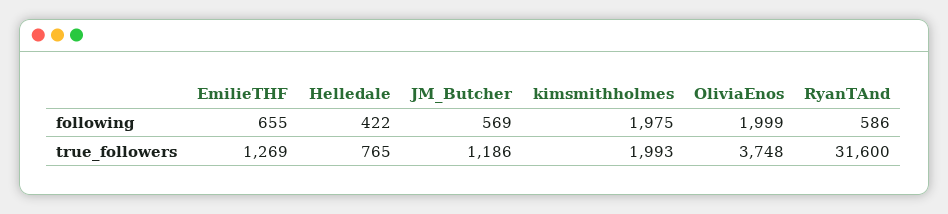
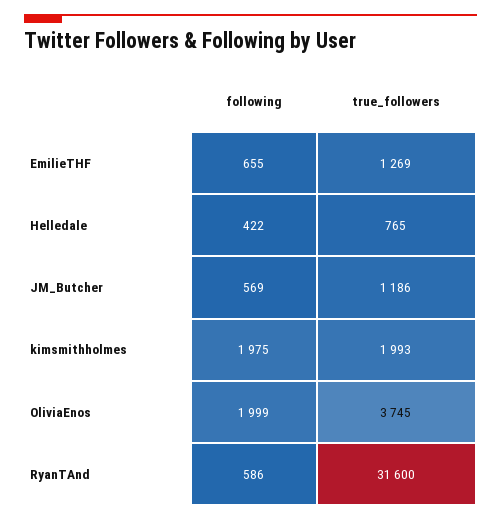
OliviaEnos, true_followers: 3748 -> 3745

